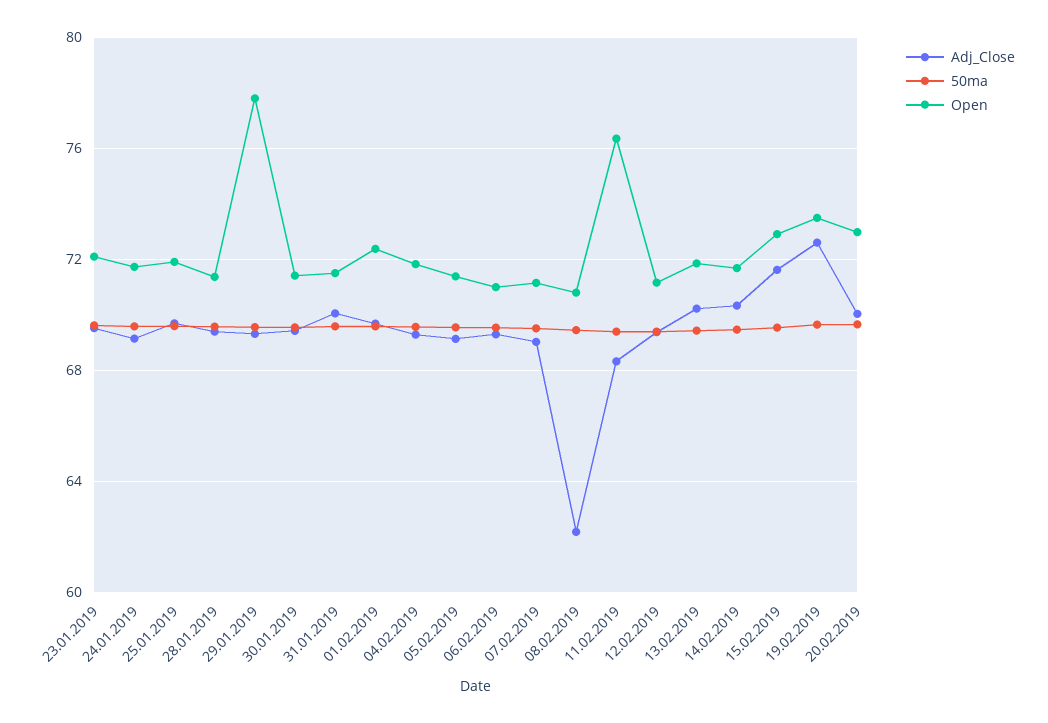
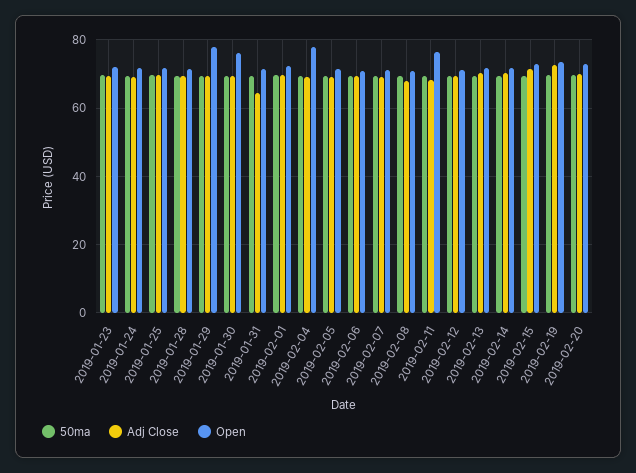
Open, 30.01.2019: 71.5 -> 76
Adj_Close, 31.01.2019: 70 -> 64
Open, 04.02.2019: 72 -> 78
Adj_Close, 08.02.2019: 62 -> 68

